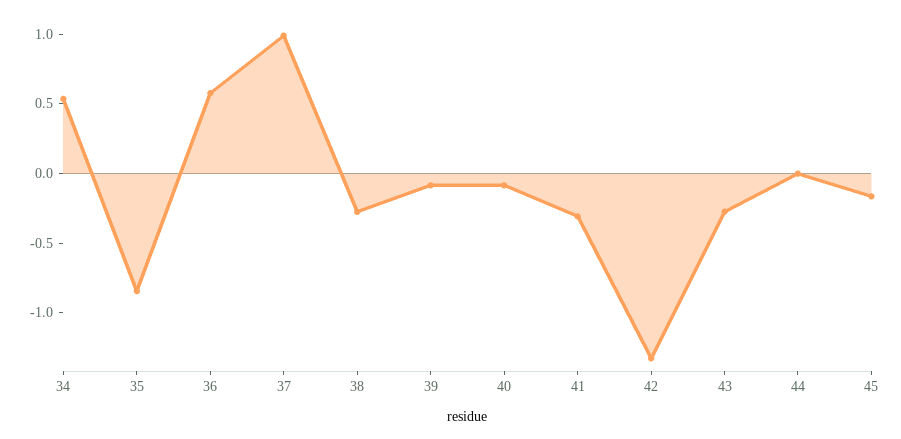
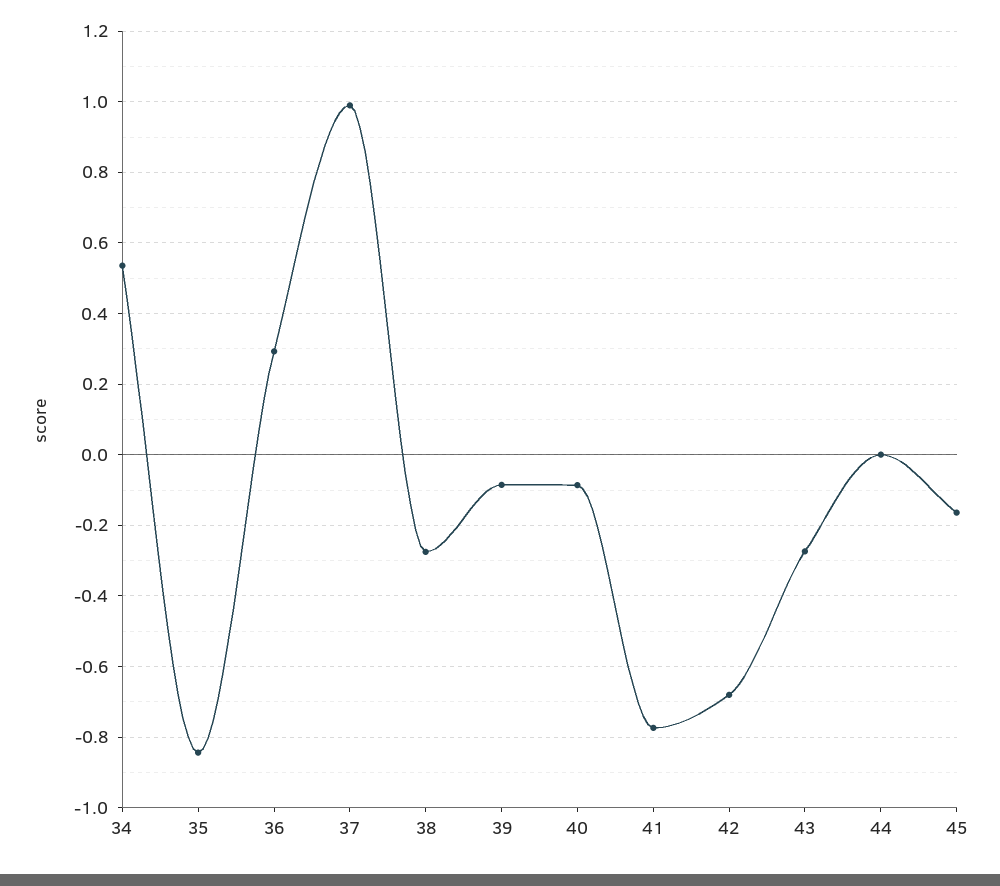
36: 0.6 -> 0.3
41: -0.3 -> -0.78
42: -1.3 -> -0.68

